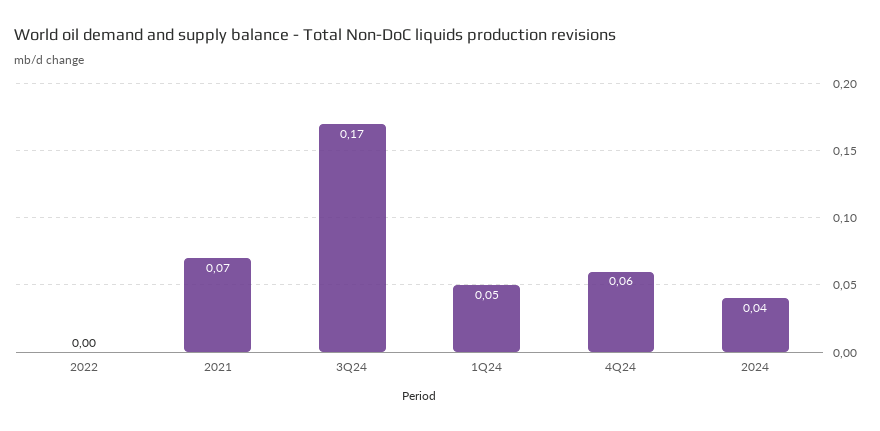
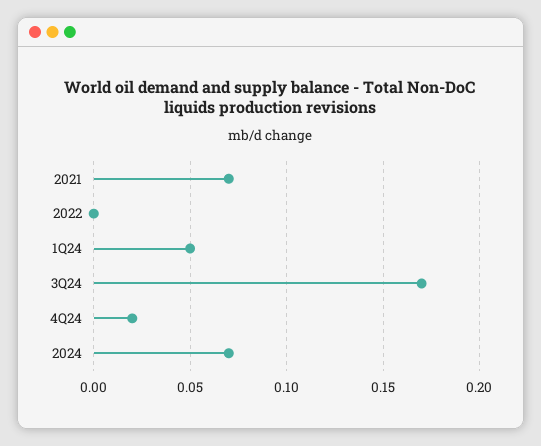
4Q24: 0.06 -> 0.02
2024: 0.04 -> 0.07

